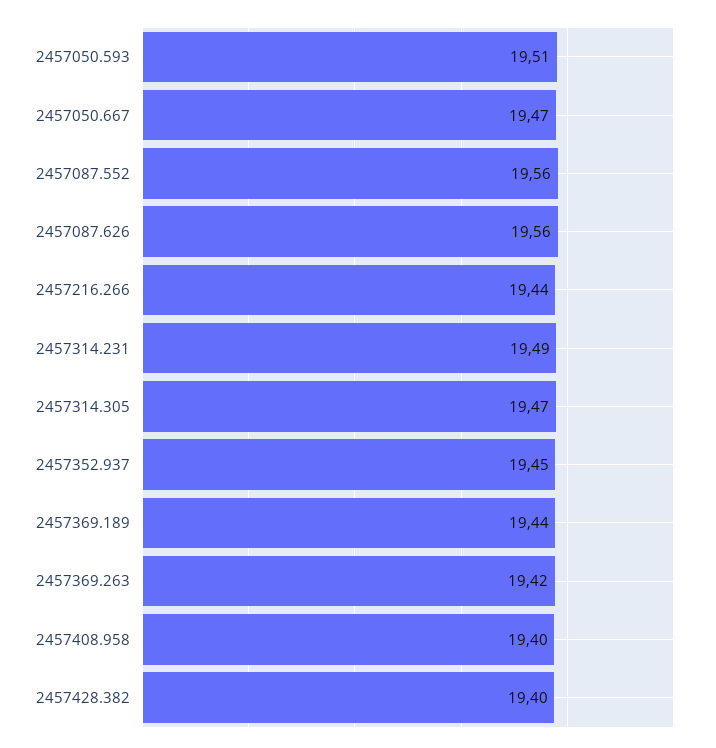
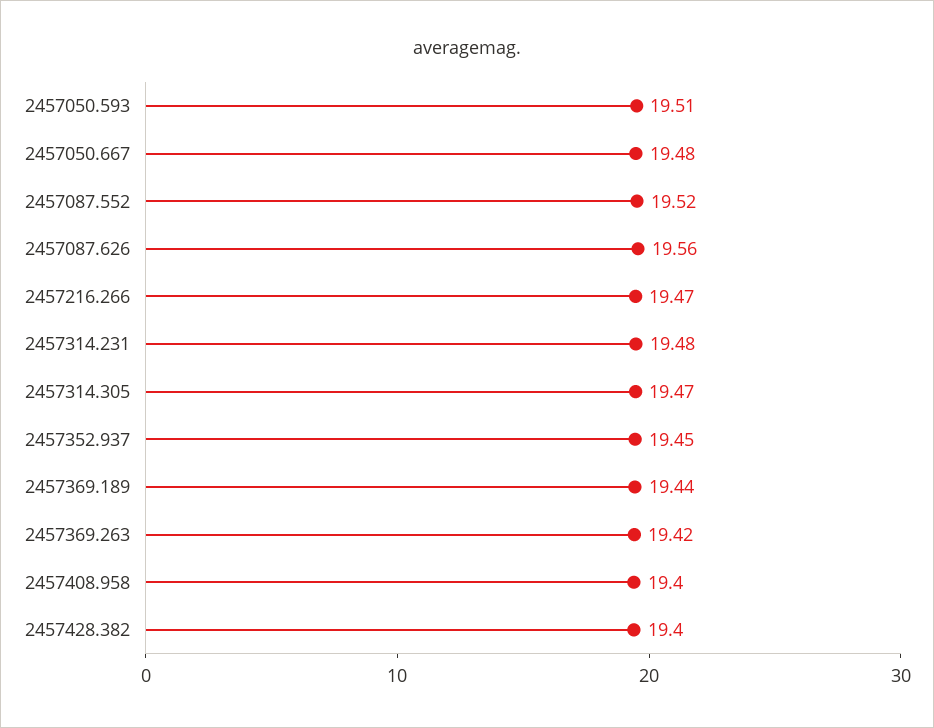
2457050.667: 19.47 -> 19.48
2457087.552: 19.56 -> 19.52
2457216.266: 19.44 -> 19.47
2457314.231: 19.49 -> 19.48

